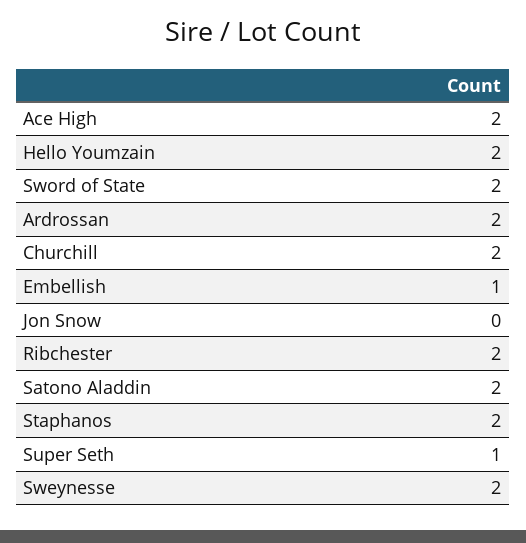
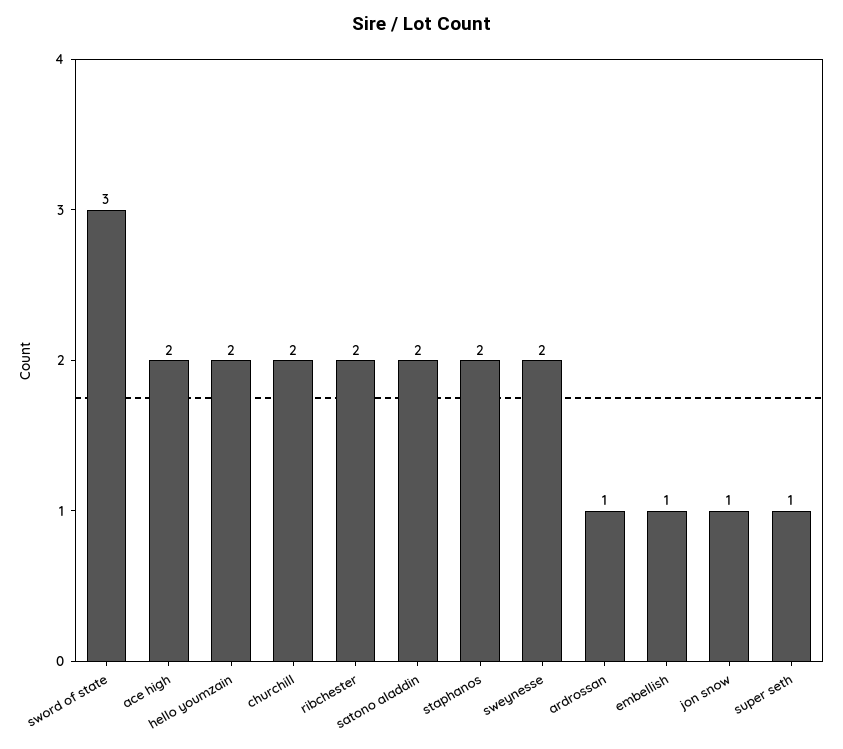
Sword of State: 2 -> 3
Ardrossan: 2 -> 1
Jon Snow: 0 -> 1

